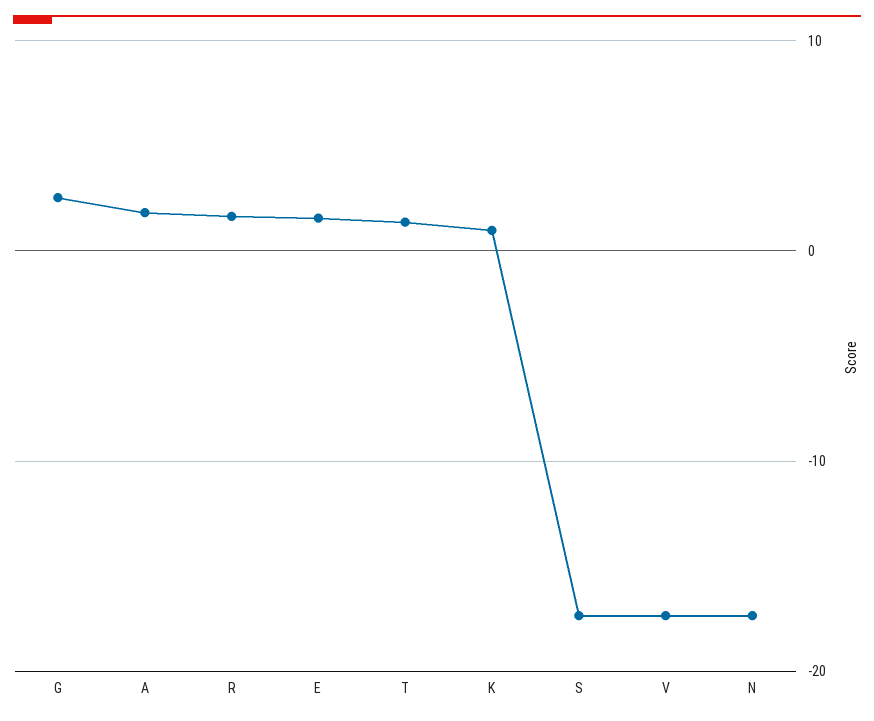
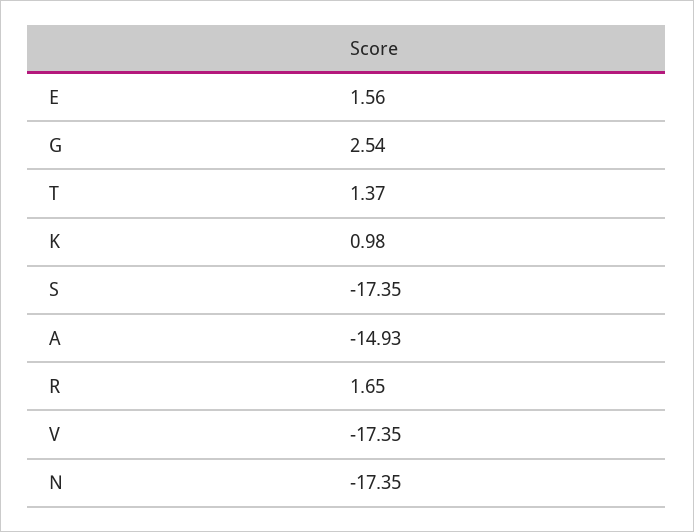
A: 2 -> -14.93

